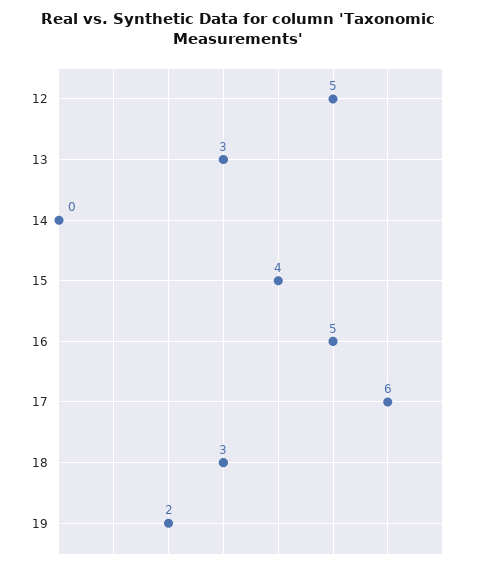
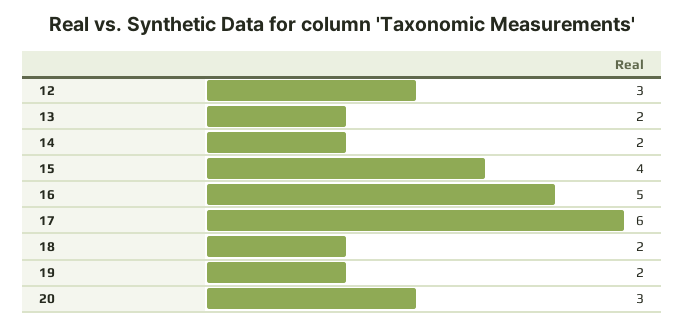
12: 5 -> 3
13: 3 -> 2
14: 0 -> 2
18: 3 -> 2
20: none -> 3

